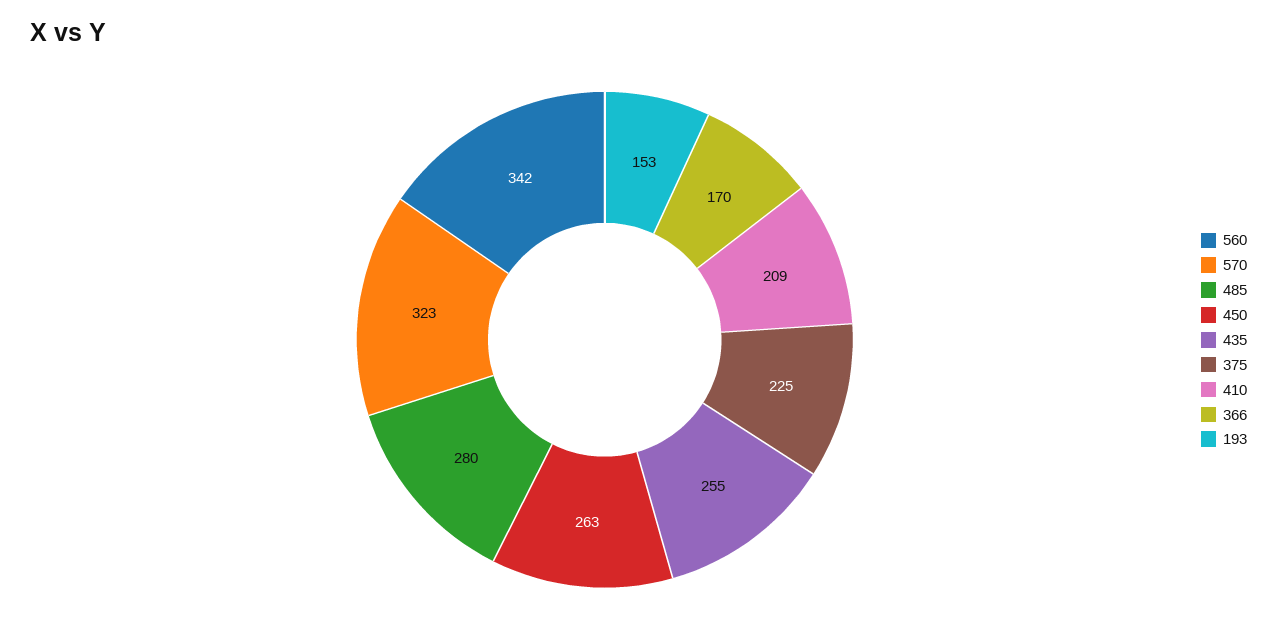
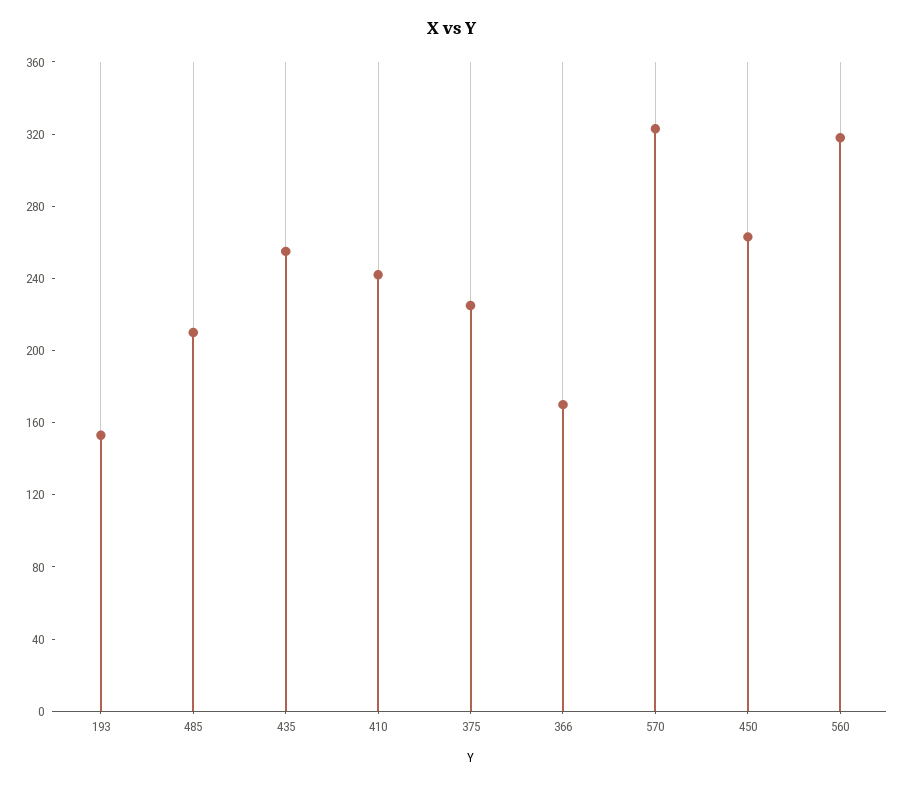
560: 342 -> 320
485: 280 -> 210
410: 209 -> 240

